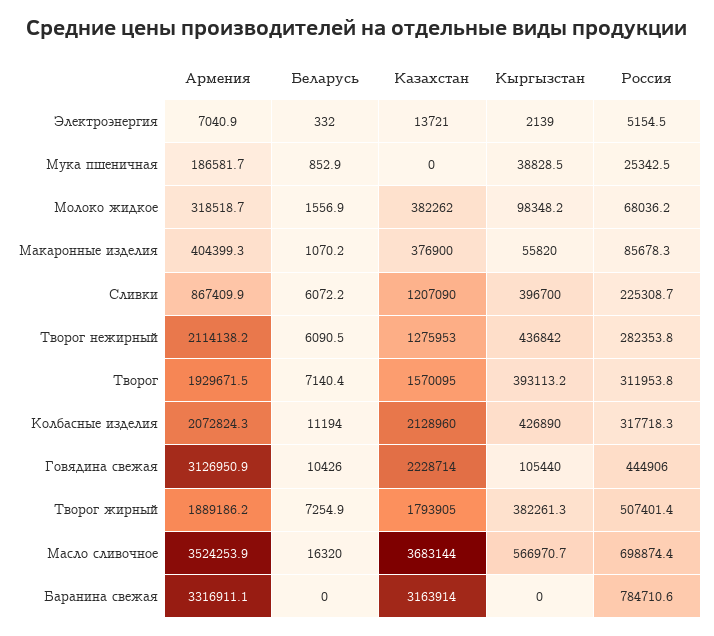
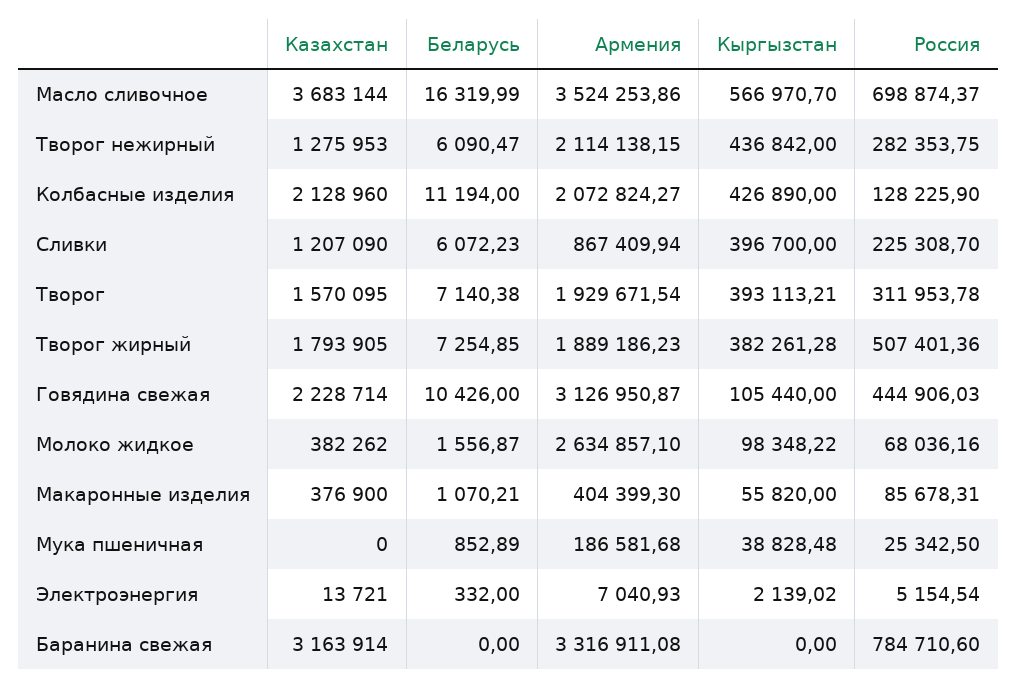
Армения, Молоко жидкое: 318518.7 -> 2634857.1
Россия, Колбасные изделия: 317718.3 -> 128225.9

